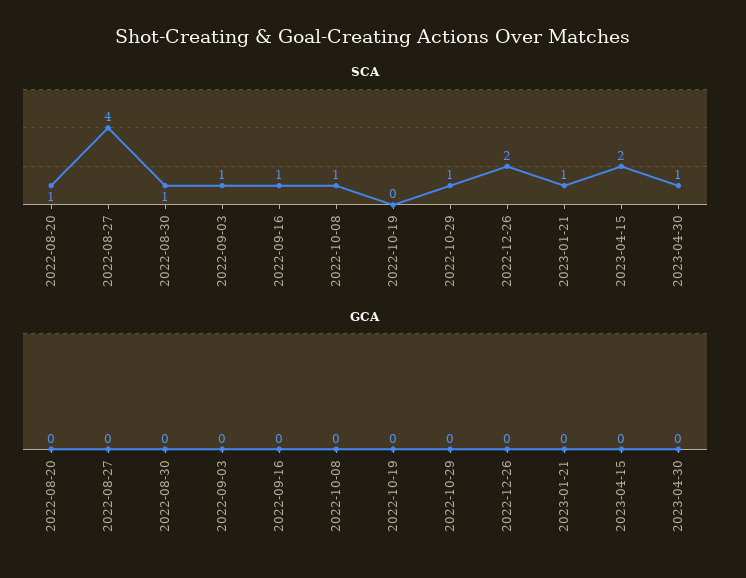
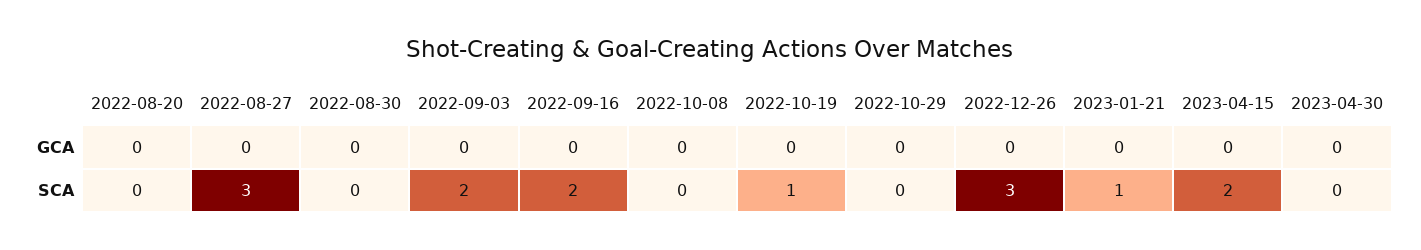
SCA, 2022-08-20: 1 -> 0
SCA, 2022-08-27: 4 -> 3
SCA, 2022-08-30: 1 -> 0
SCA, 2022-09-03: 1 -> 2
SCA, 2022-09-16: 1 -> 2
SCA, 2022-10-08: 1 -> 0
SCA, 2022-10-19: 0 -> 1
SCA, 2022-10-29: 1 -> 0
SCA, 2022-12-26: 2 -> 3
SCA, 2023-04-30: 1 -> 0

